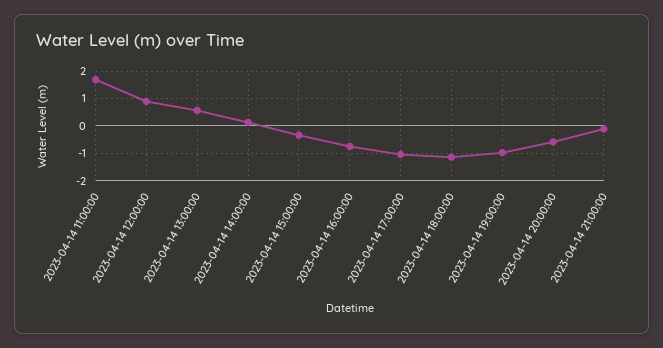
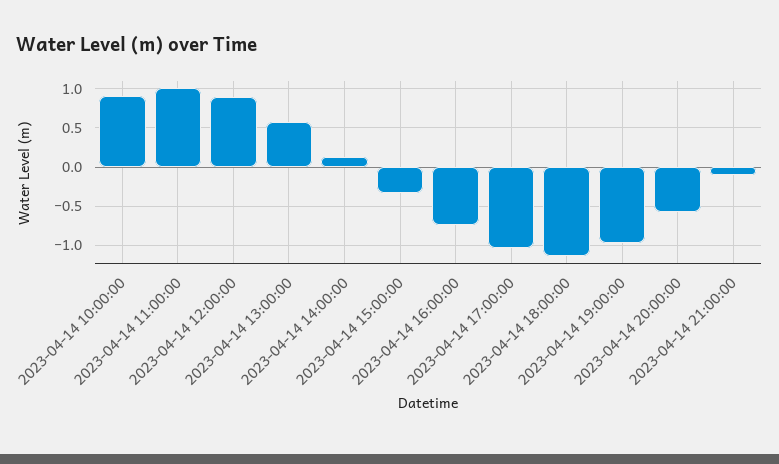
2023-04-14 11:00:00: 1.75 -> 1
2023-04-14 10:00:00: none -> 0.9

